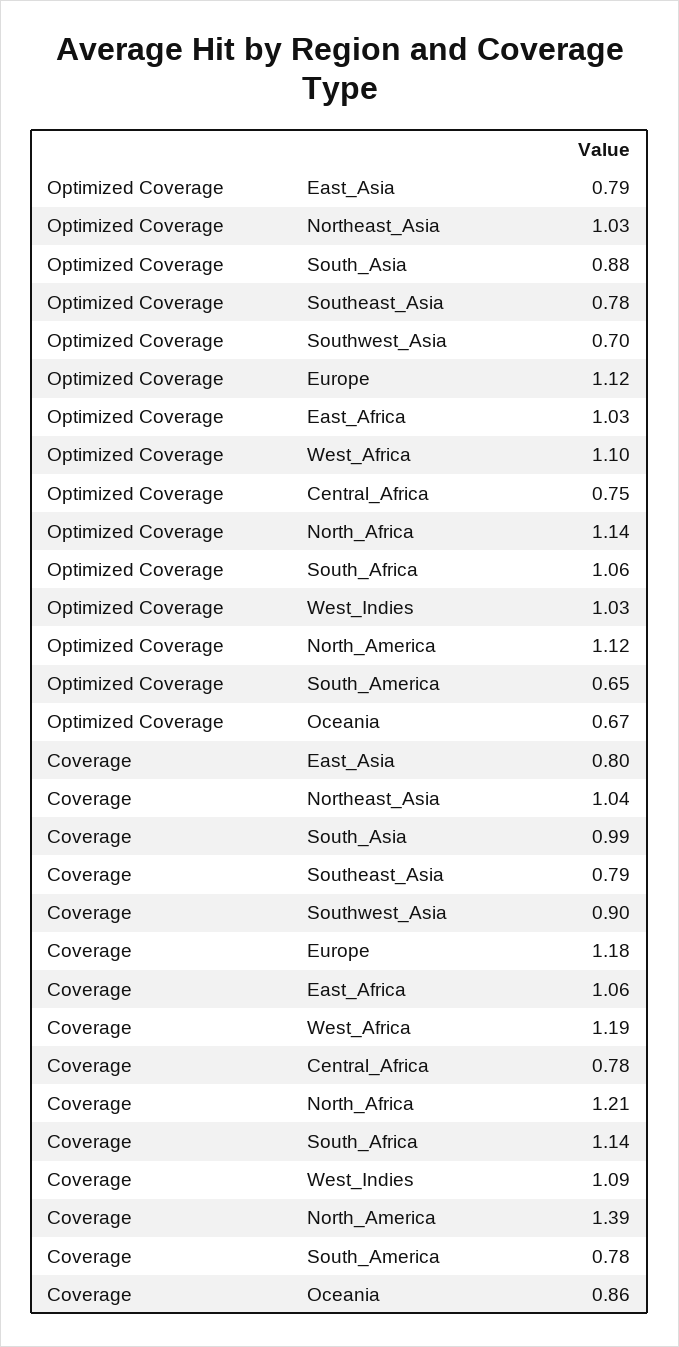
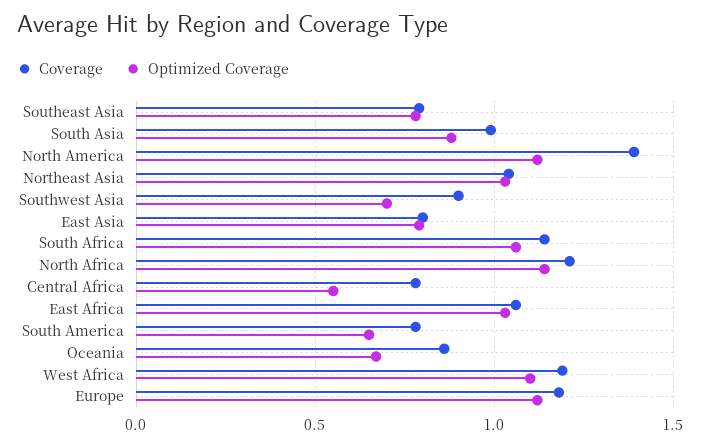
Optimized Coverage, Central_Africa: 0.75 -> 0.55
Optimized Coverage, West_Indies: 1.03 -> none
Coverage, West_Indies: 1.09 -> none

